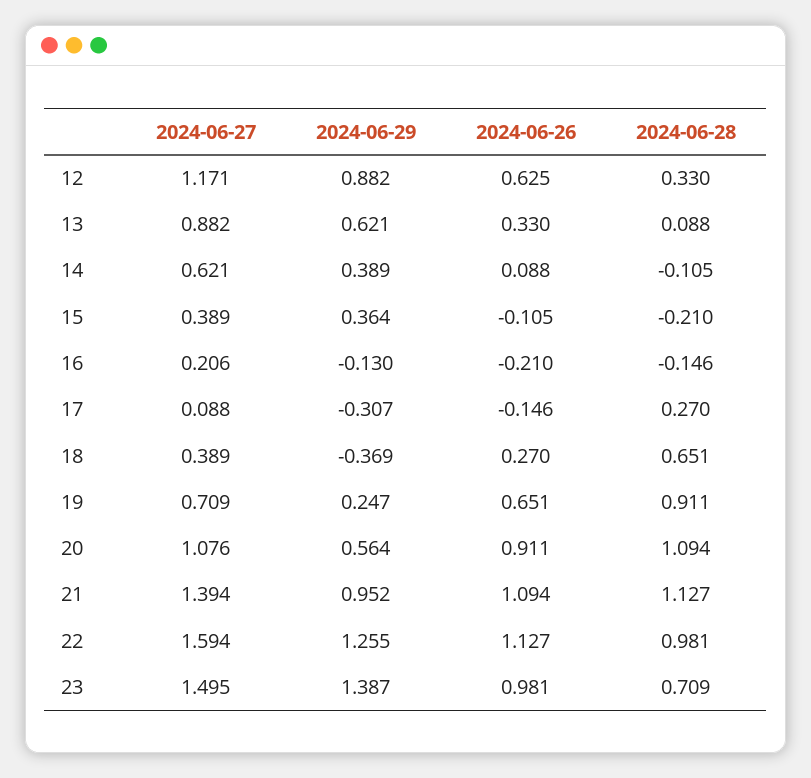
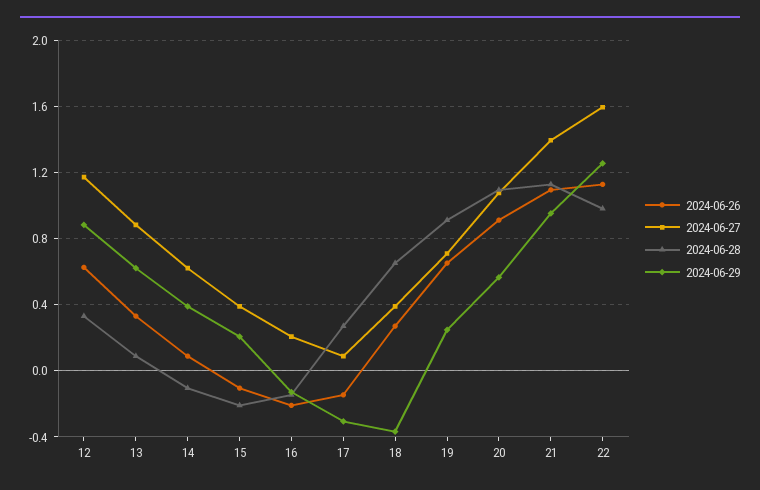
2024-06-29, 15: 0.364 -> 0.2
2024-06-27, 23: 1.495 -> none
2024-06-29, 23: 1.387 -> none
2024-06-26, 23: 0.981 -> none
2024-06-28, 23: 0.709 -> none

